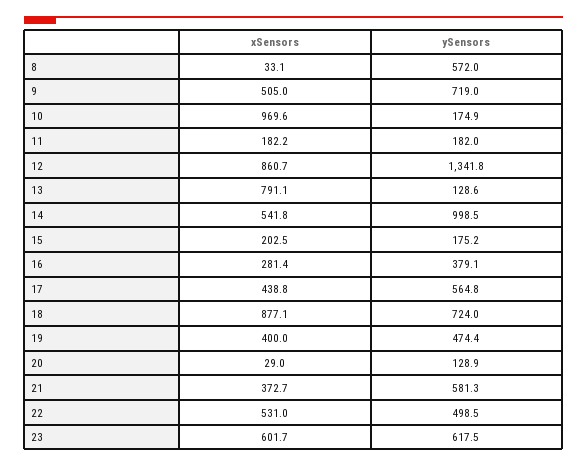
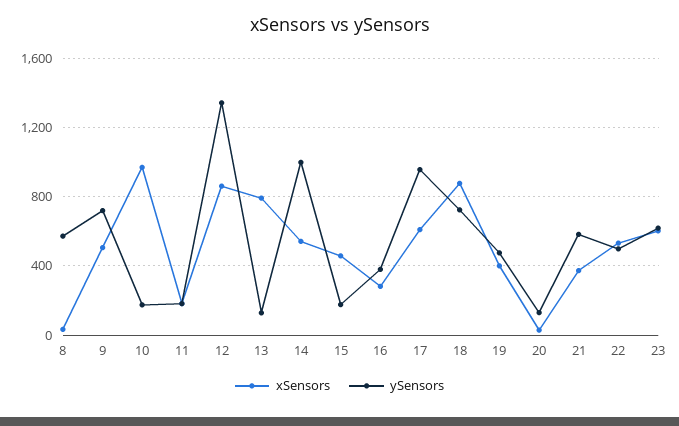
xSensors, 15: 202.5 -> 450
xSensors, 17: 438.8 -> 600
ySensors, 17: 564.8 -> 950

